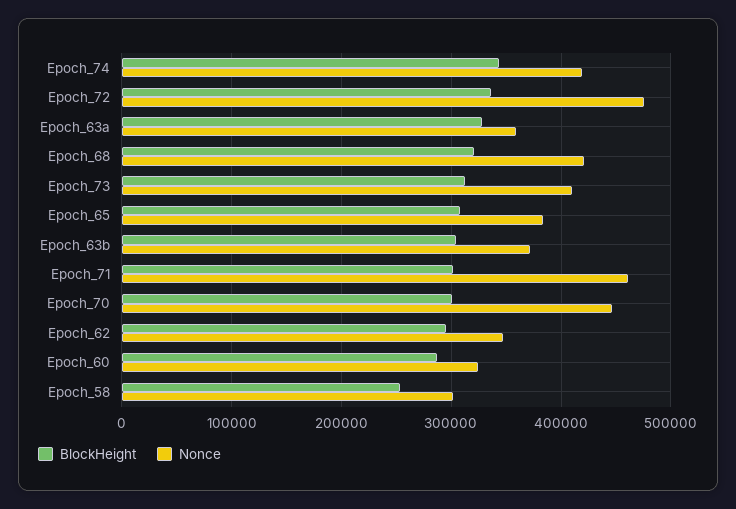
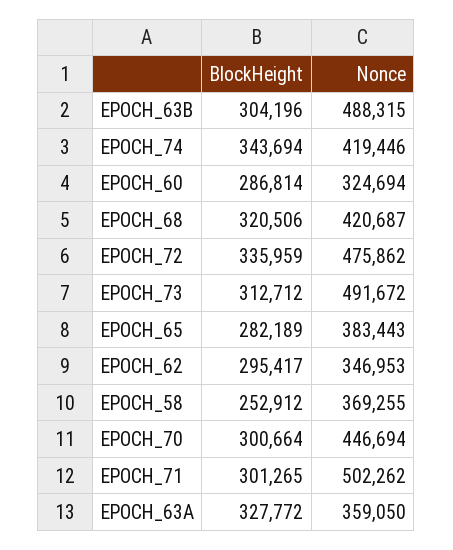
Nonce, Epoch_73: 410000 -> 491672
BlockHeight, Epoch_65: 310000 -> 282189
Nonce, Epoch_63b: 370000 -> 488315
Nonce, Epoch_71: 460000 -> 502262
Nonce, Epoch_58: 300000 -> 369255

